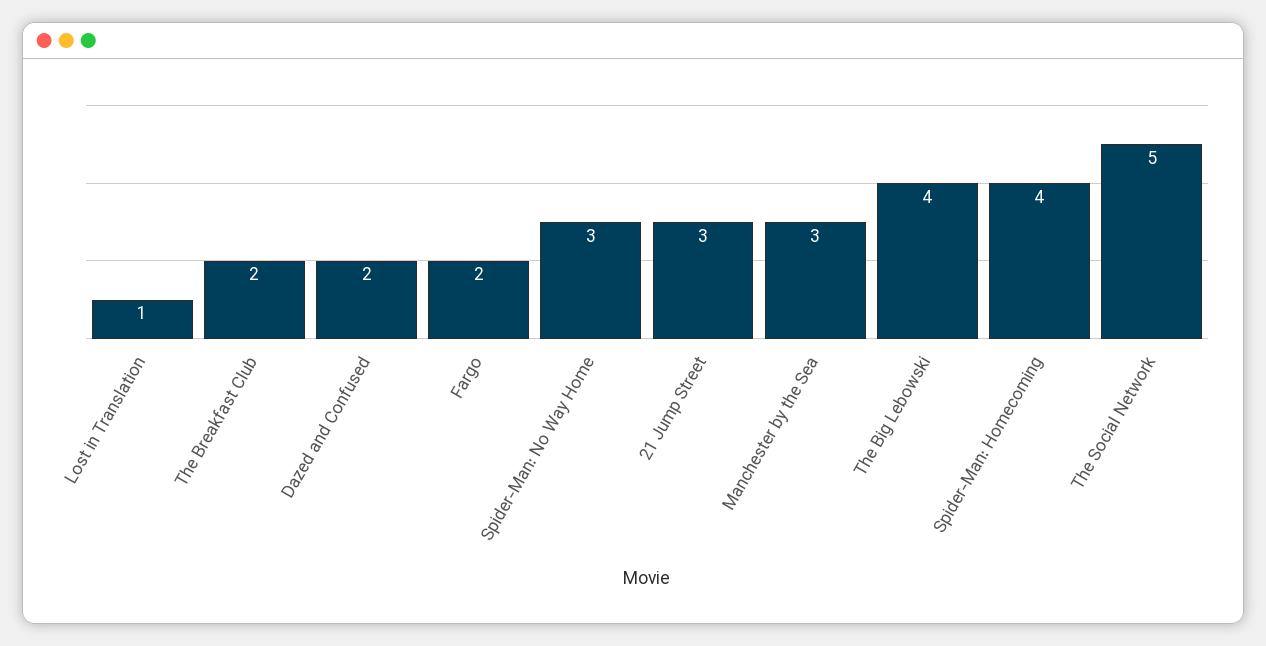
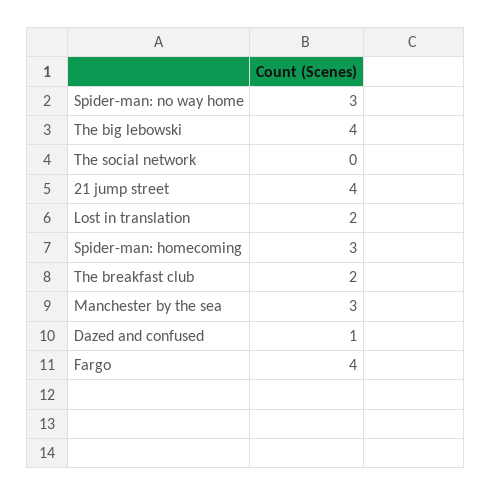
Lost in Translation: 1 -> 2
Dazed and Confused: 2 -> 1
Fargo: 2 -> 4
21 Jump Street: 3 -> 4
Spider-Man: Homecoming: 4 -> 3
The Social Network: 5 -> 0

